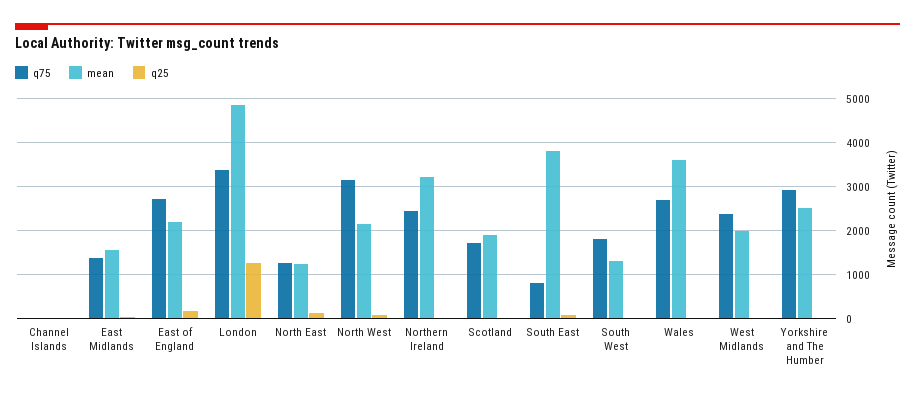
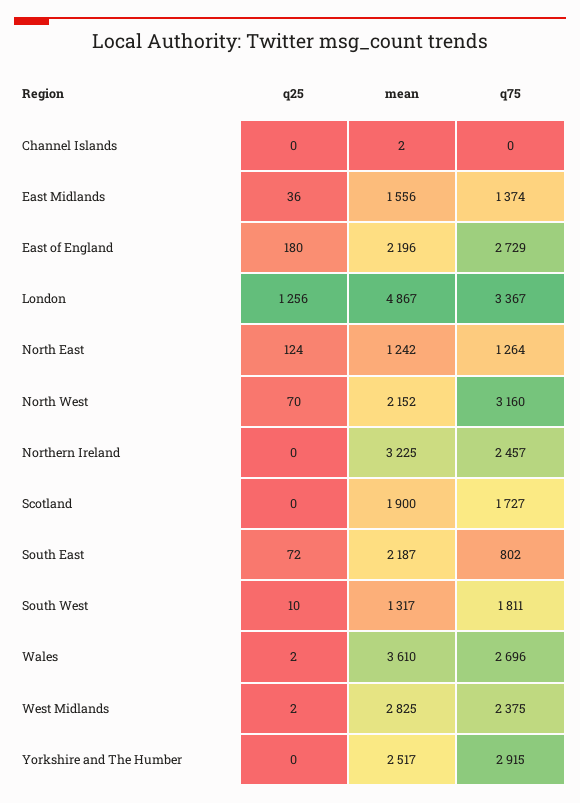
mean, South East: 3800 -> 2187
mean, West Midlands: 2000 -> 2825

